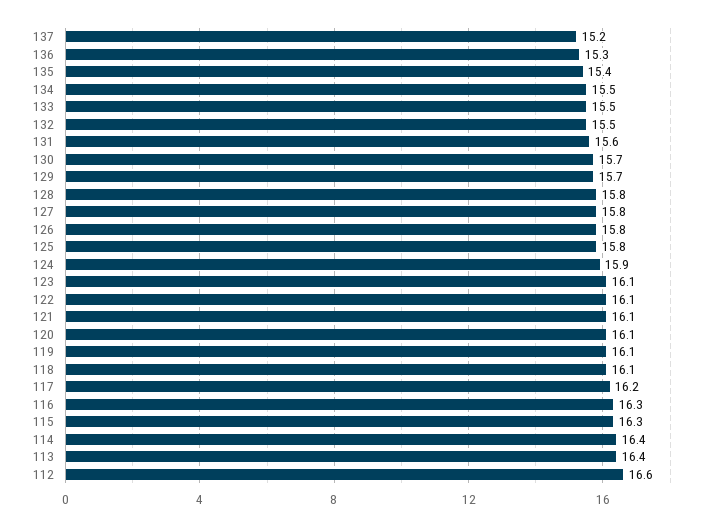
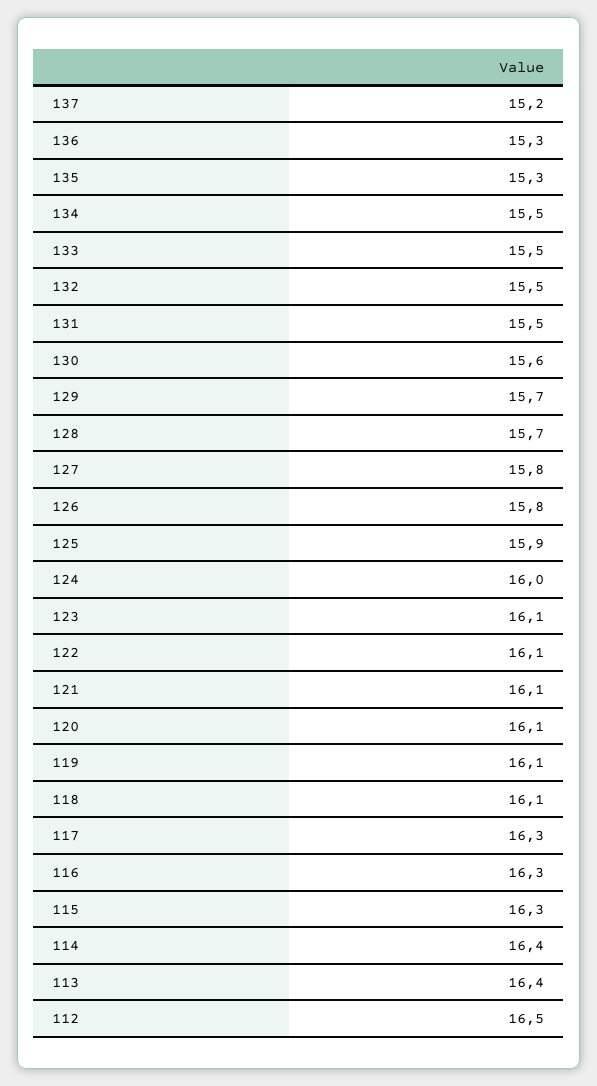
135: 15.4 -> 15.3
131: 15.6 -> 15.5
130: 15.7 -> 15.6
128: 15.8 -> 15.7
125: 15.8 -> 15.9
124: 15.9 -> 16
117: 16.2 -> 16.3
112: 16.6 -> 16.5

